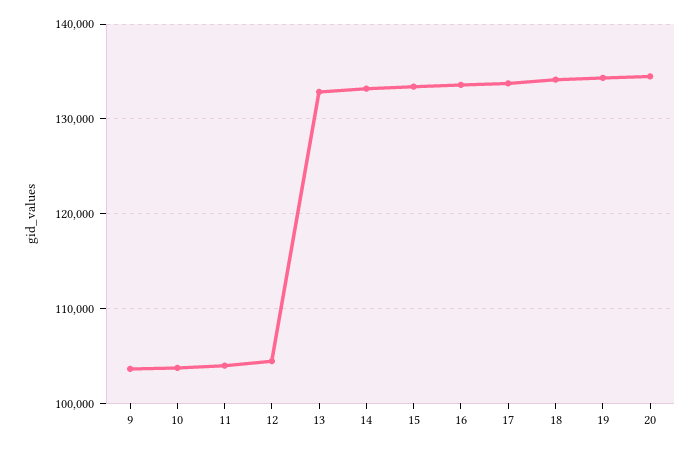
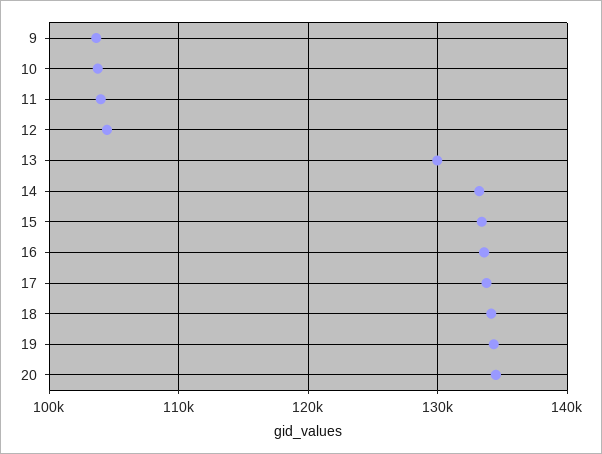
13: 133000 -> 130000

